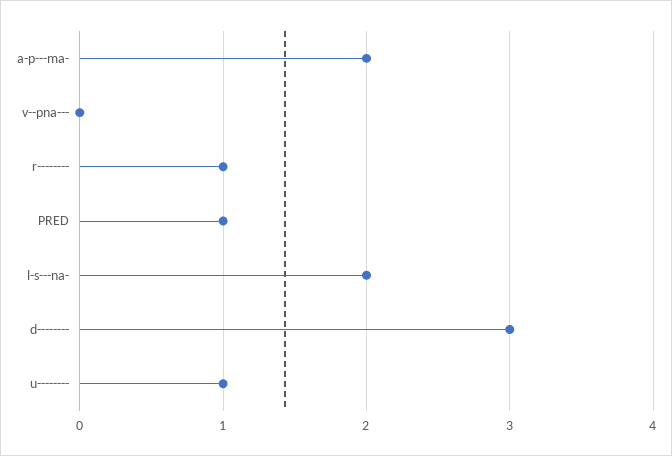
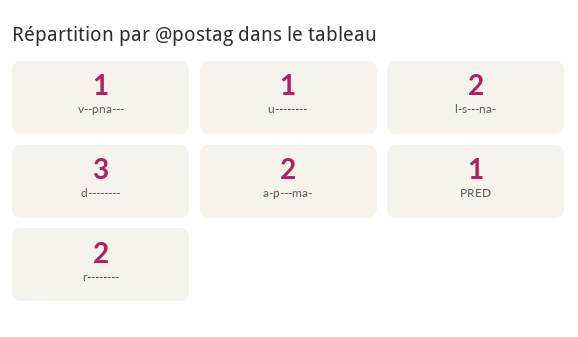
v--pna---: 0 -> 1
r--------: 1 -> 2

